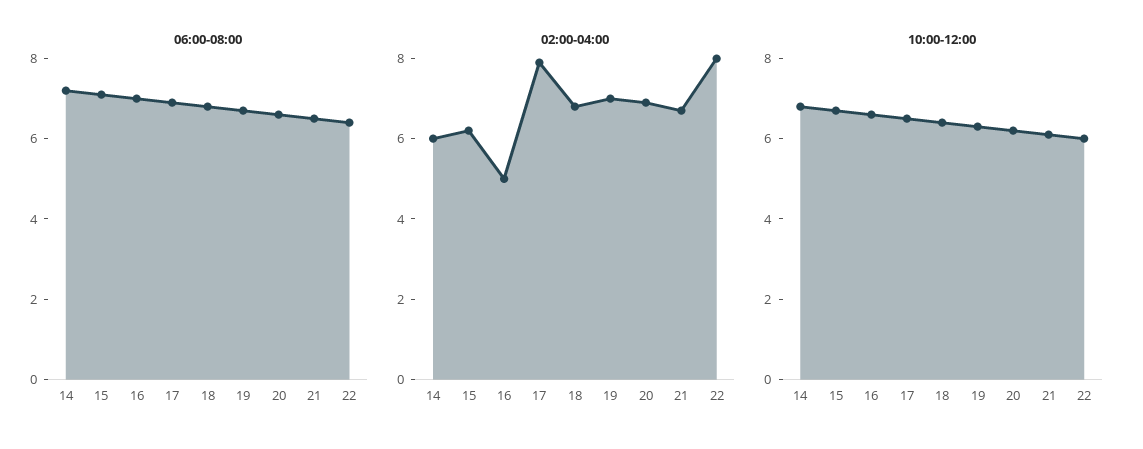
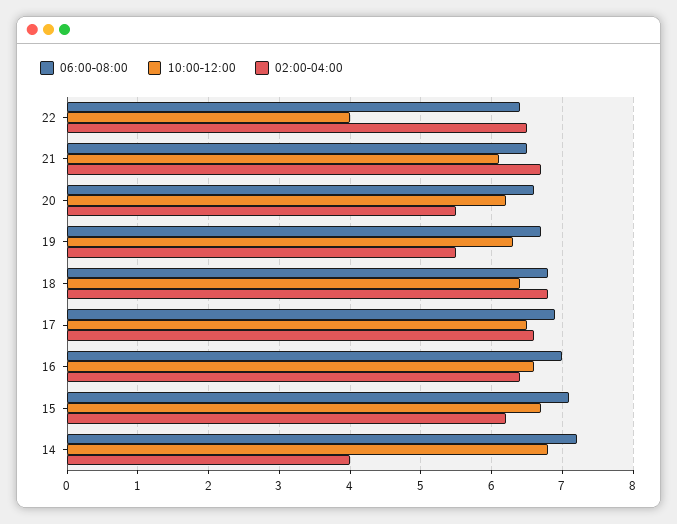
02:00-04:00, 14: 6 -> 4
02:00-04:00, 16: 5 -> 6.4
02:00-04:00, 17: 8 -> 6.6
02:00-04:00, 19: 7 -> 5.5
02:00-04:00, 20: 7 -> 5.5
02:00-04:00, 22: 8 -> 6.5
10:00-12:00, 22: 6 -> 4

